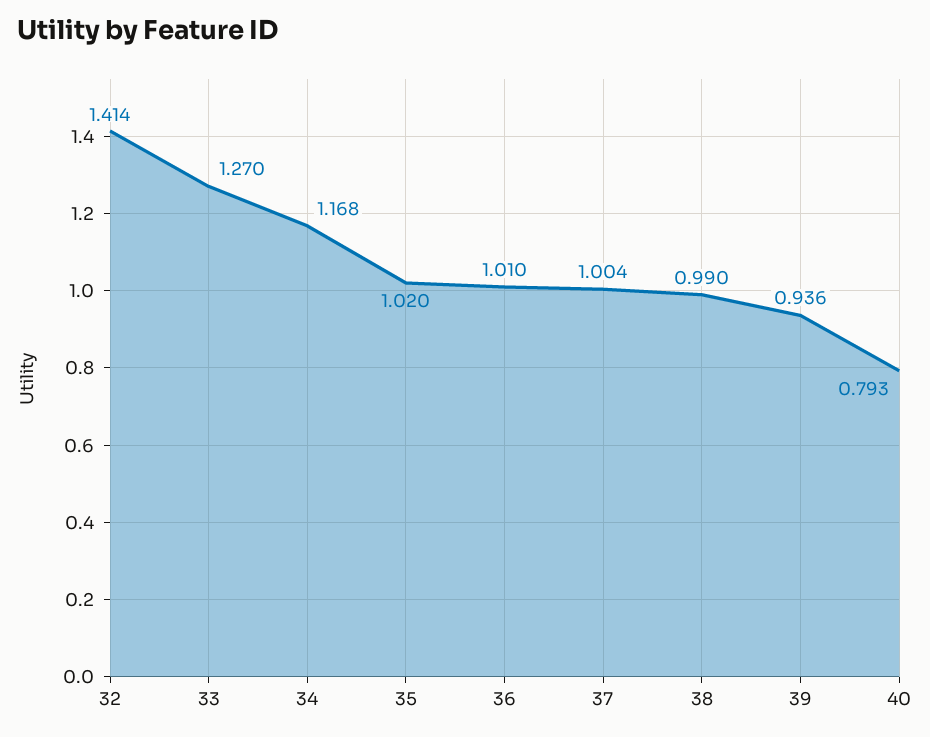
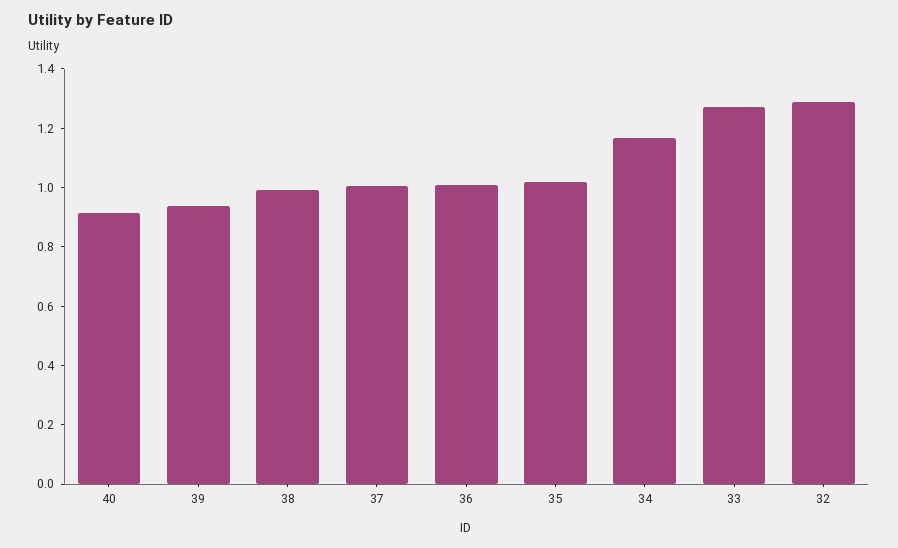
32: 1.414 -> 1.3
40: 0.793 -> 0.9

